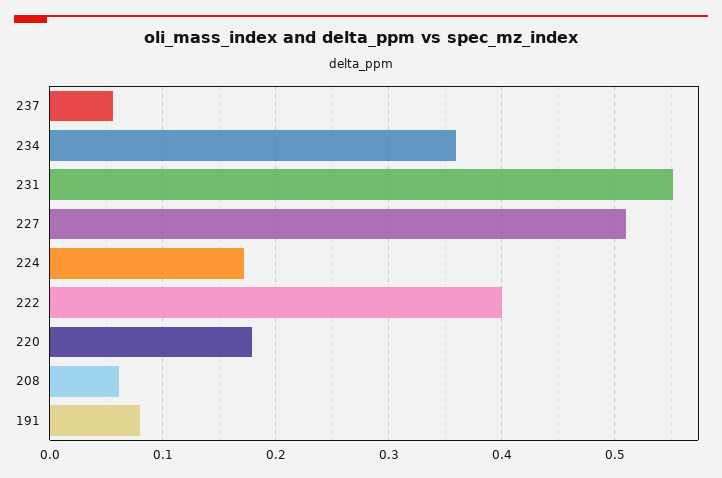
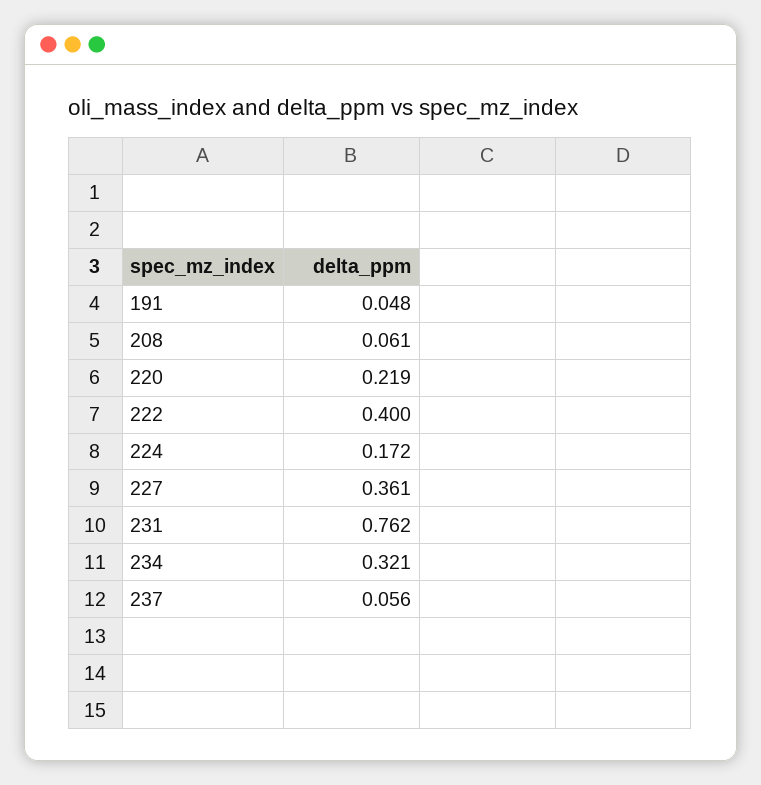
234: 0.36 -> 0.321
231: 0.55 -> 0.762
227: 0.51 -> 0.361
220: 0.18 -> 0.219
191: 0.08 -> 0.048

